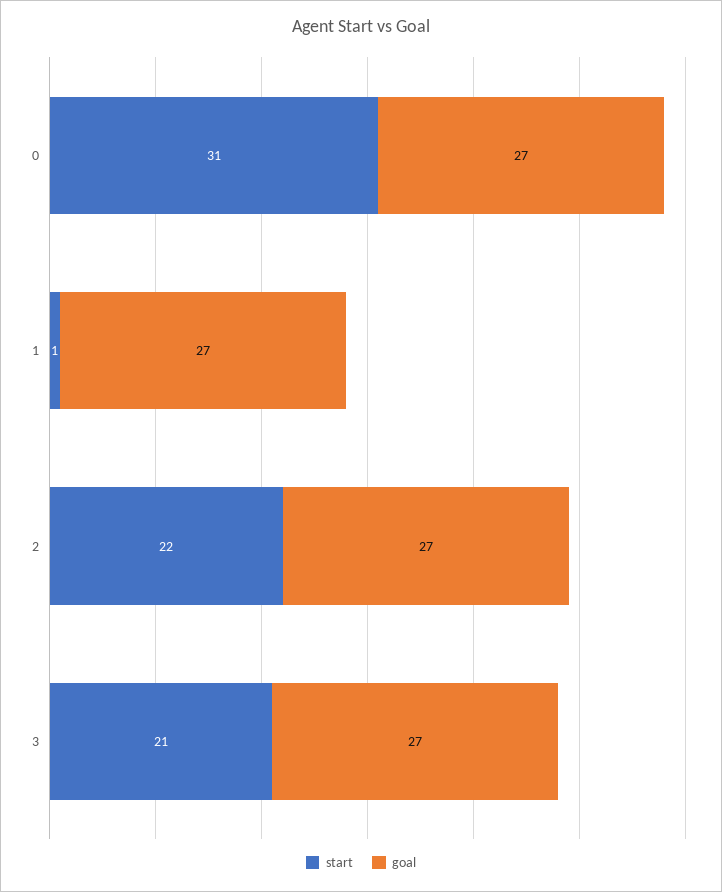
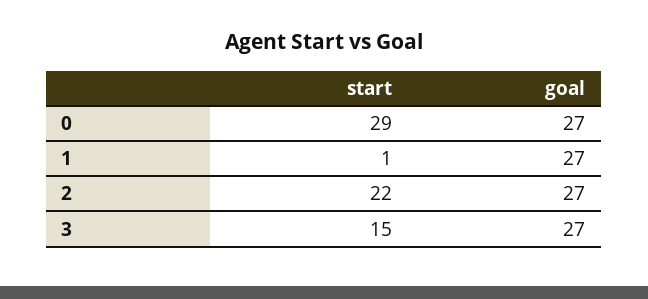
start, 0: 31 -> 29
start, 3: 21 -> 15

